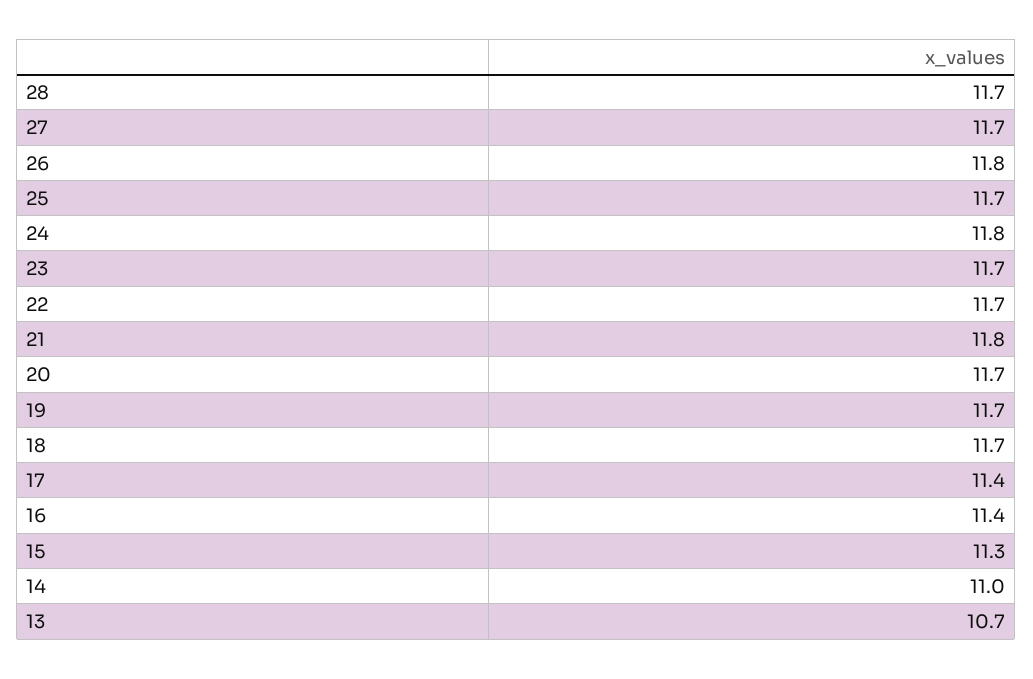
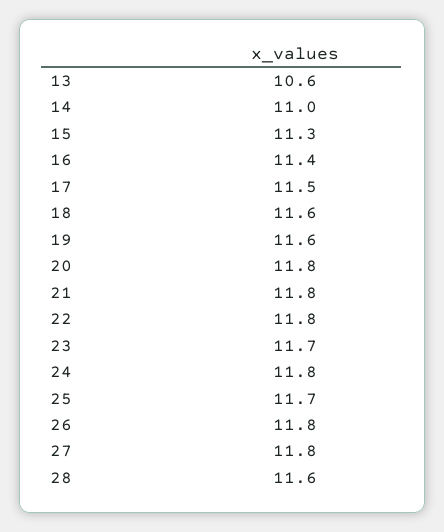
28: 11.7 -> 11.6
27: 11.7 -> 11.8
22: 11.7 -> 11.8
20: 11.7 -> 11.8
19: 11.7 -> 11.6
18: 11.7 -> 11.6
17: 11.4 -> 11.5
13: 10.7 -> 10.6

